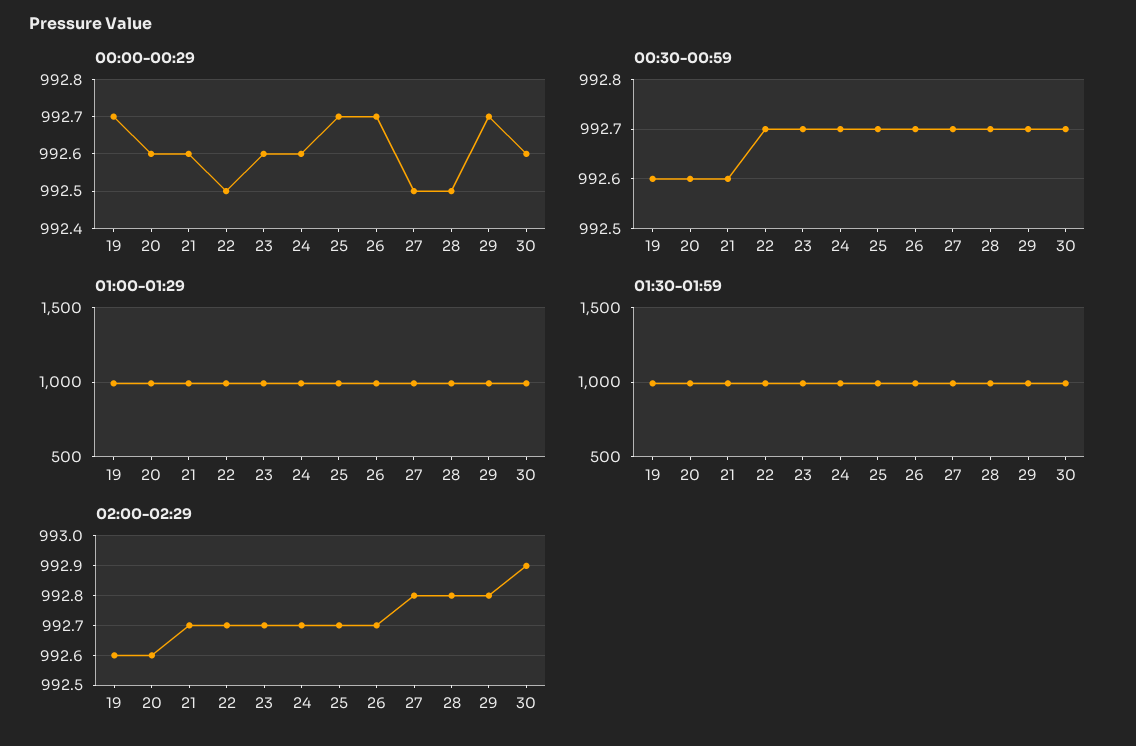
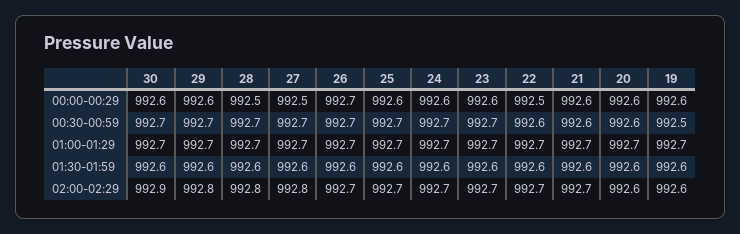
00:00-00:29, 19: 992.7 -> 992.6
00:00-00:29, 25: 992.7 -> 992.6
00:00-00:29, 29: 992.7 -> 992.6
00:30-00:59, 19: 992.6 -> 992.5
00:30-00:59, 22: 992.7 -> 992.6

